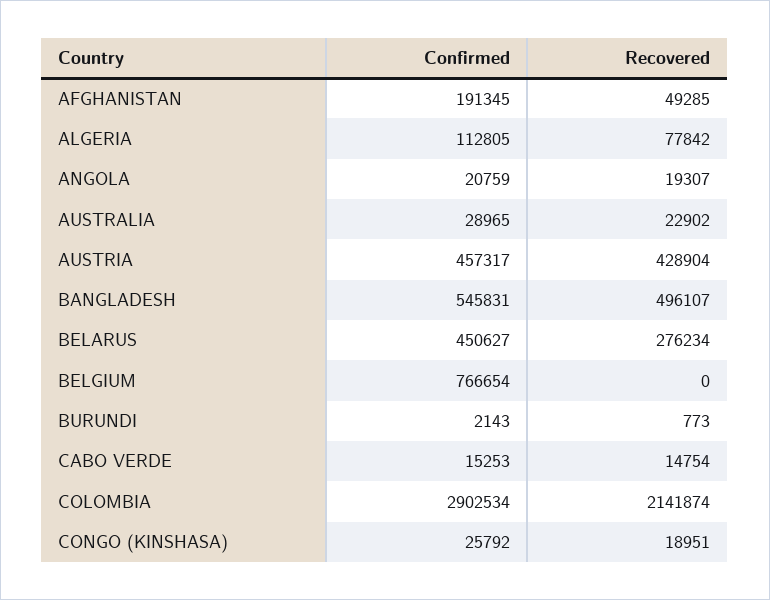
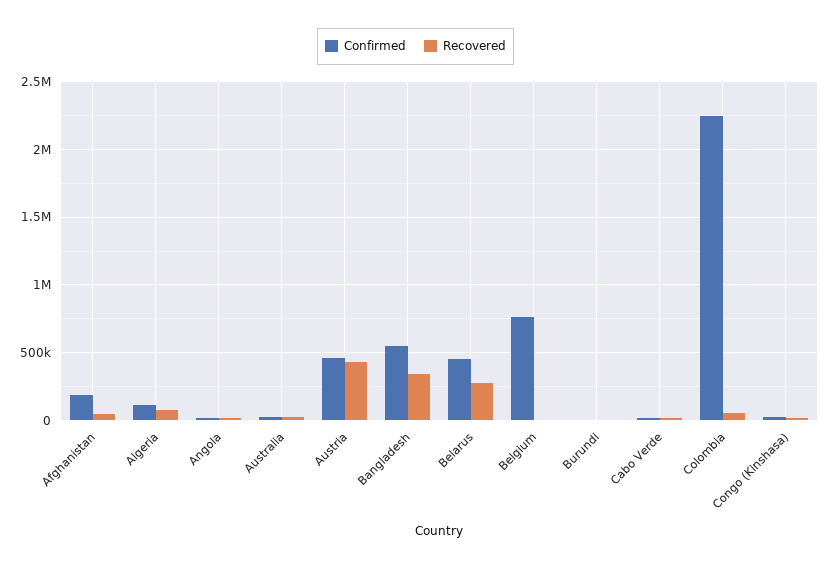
Recovered, BANGLADESH: 496107 -> 350000
Confirmed, COLOMBIA: 2902534 -> 2250000
Recovered, COLOMBIA: 2141874 -> 50000

